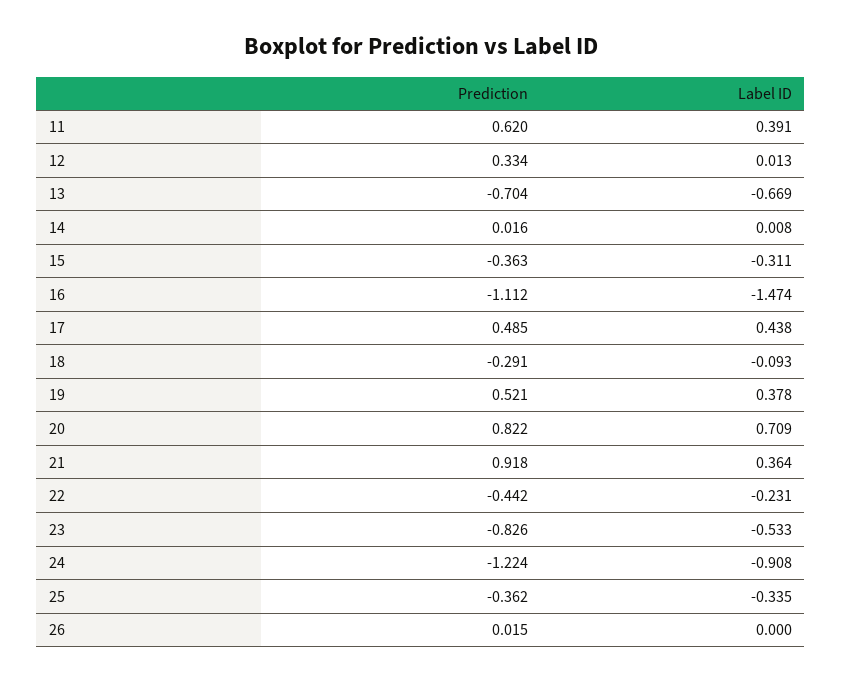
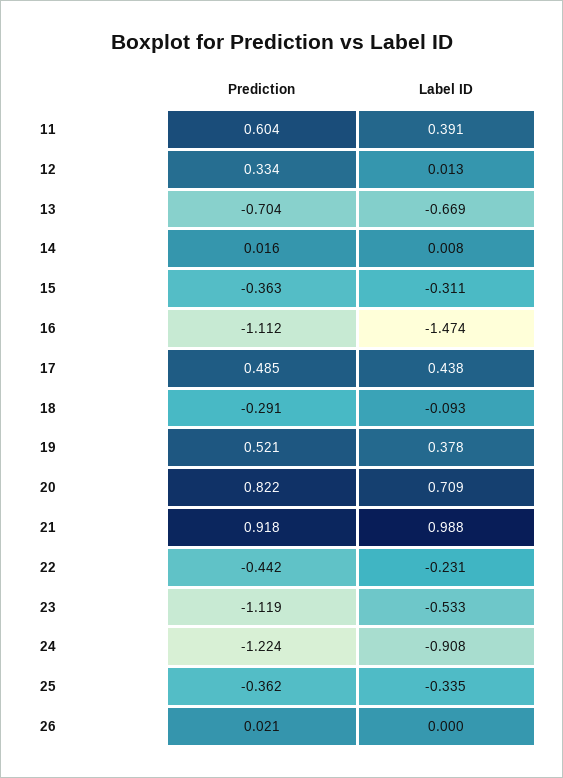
Prediction, 11: 0.62 -> 0.604
Label ID, 21: 0.364 -> 0.988
Prediction, 23: -0.826 -> -1.119
Prediction, 26: 0.015 -> 0.021

